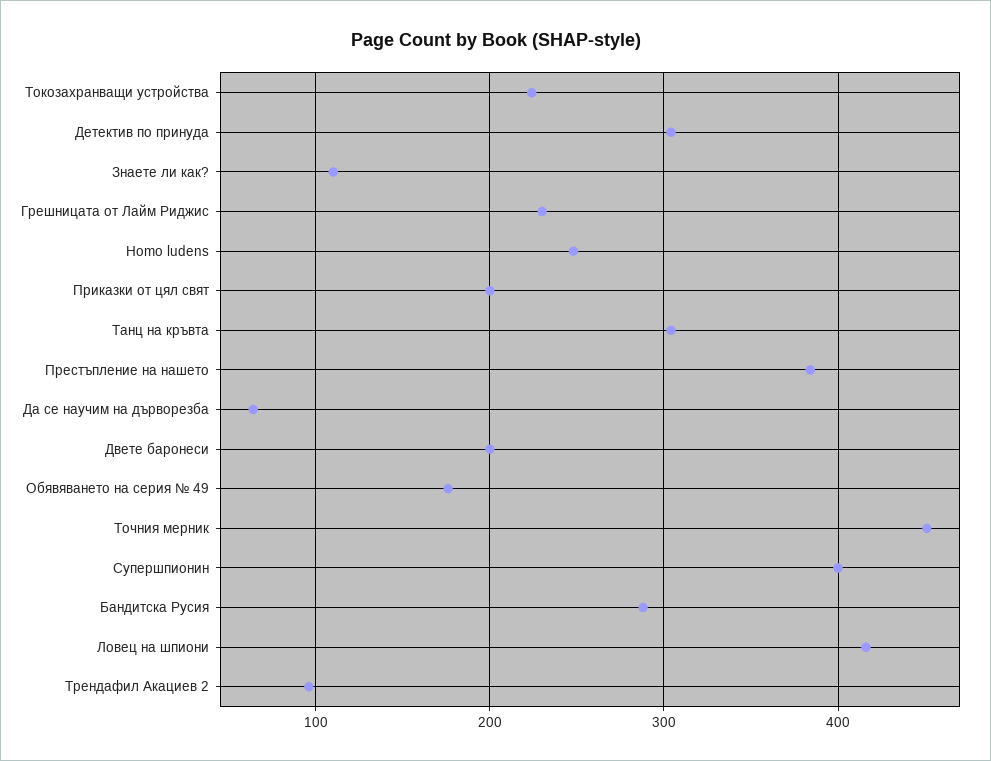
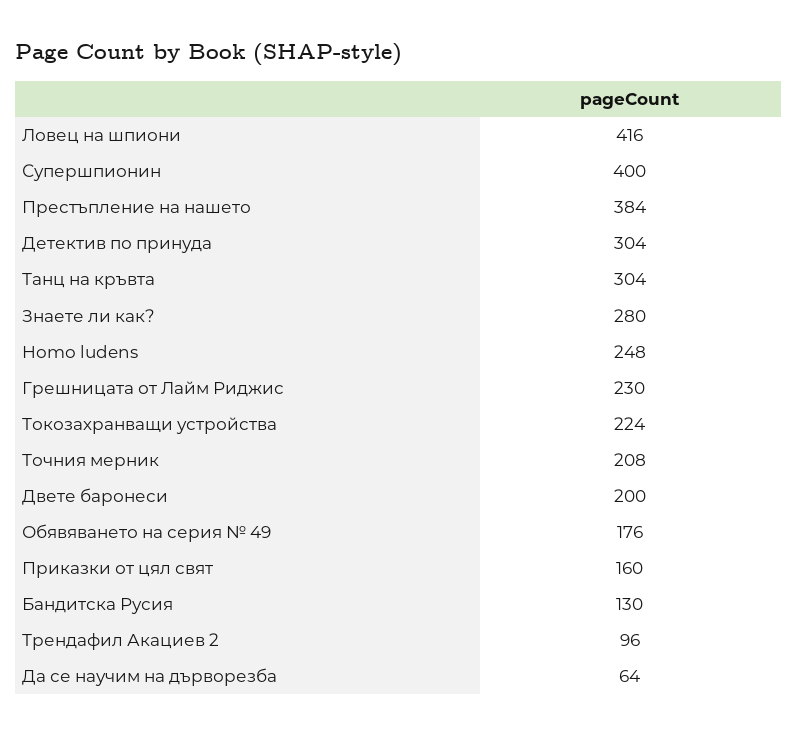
Знаете ли как?: 110 -> 280
Приказки от цял свят: 200 -> 160
Точния мерник: 450 -> 208
Бандитска Русия: 290 -> 130

